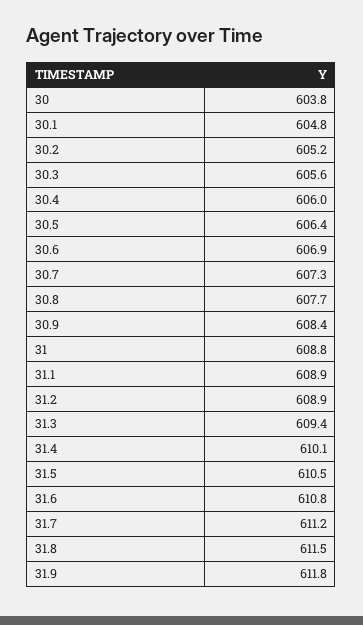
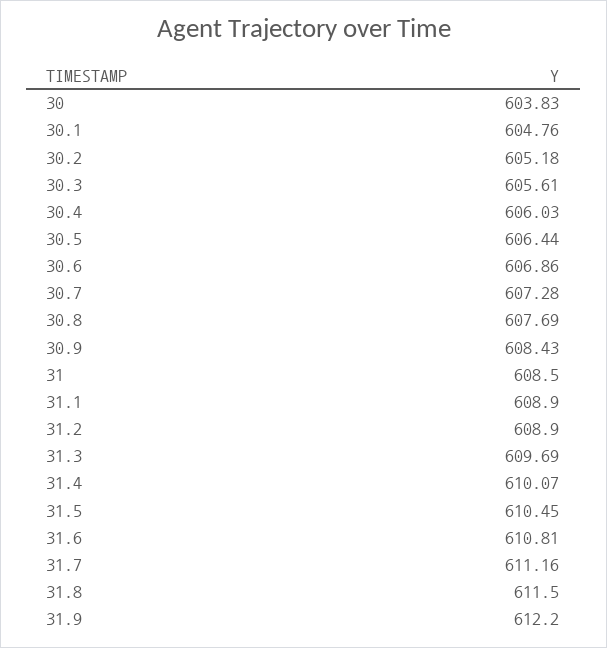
31: 608.8 -> 608.5
31.3: 609.4 -> 609.69
31.9: 611.8 -> 612.2

